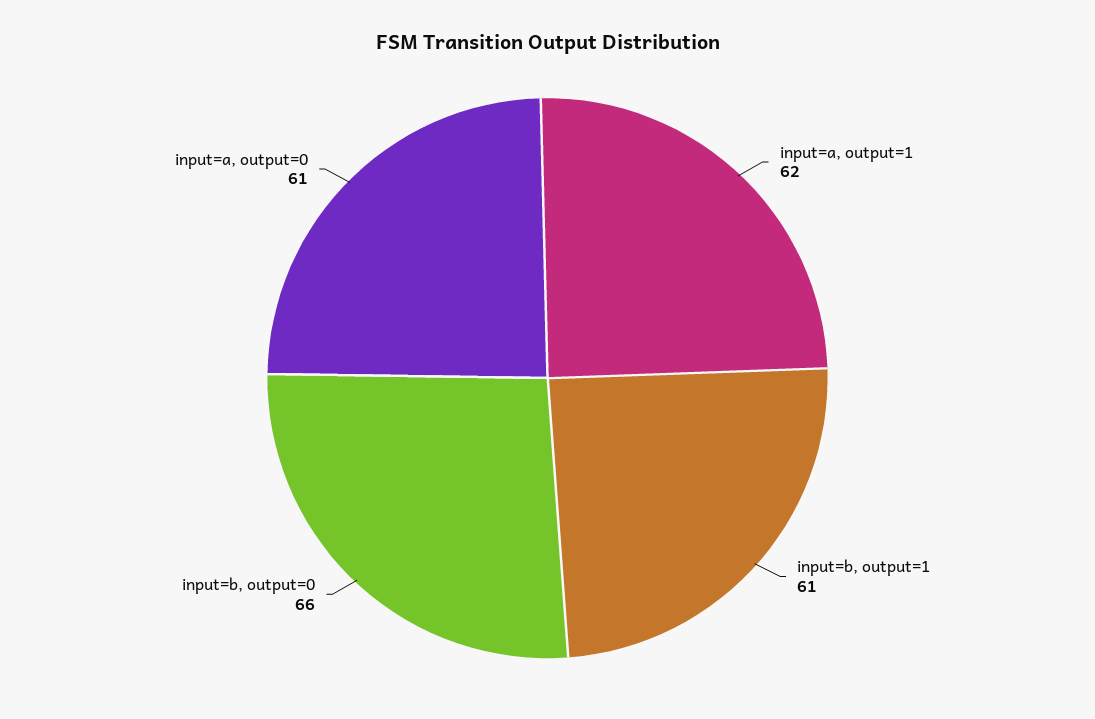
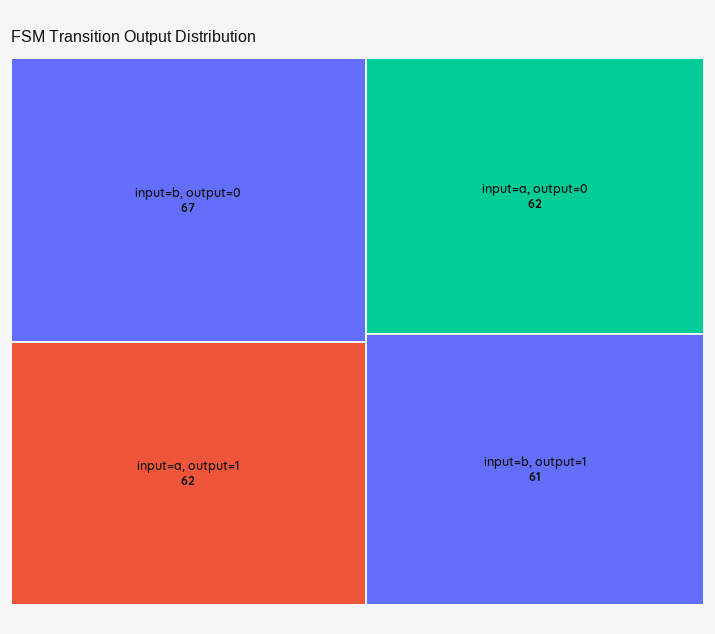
input=b, output=0: 66 -> 67
input=a, output=0: 61 -> 62

